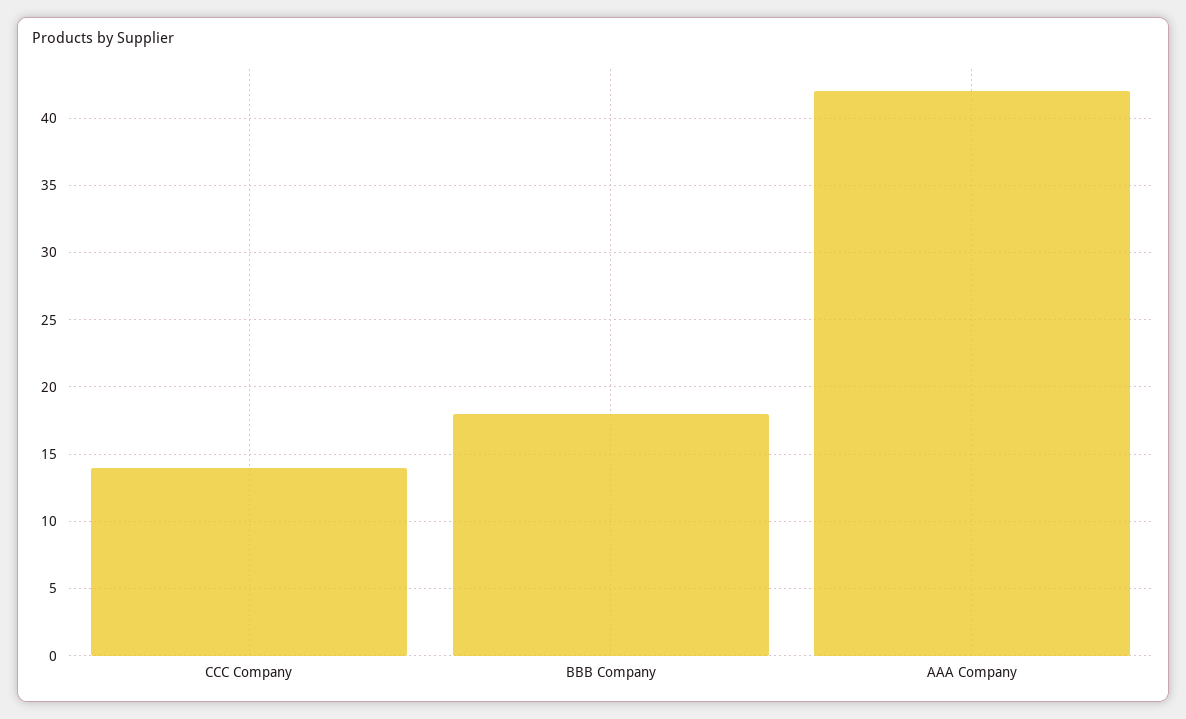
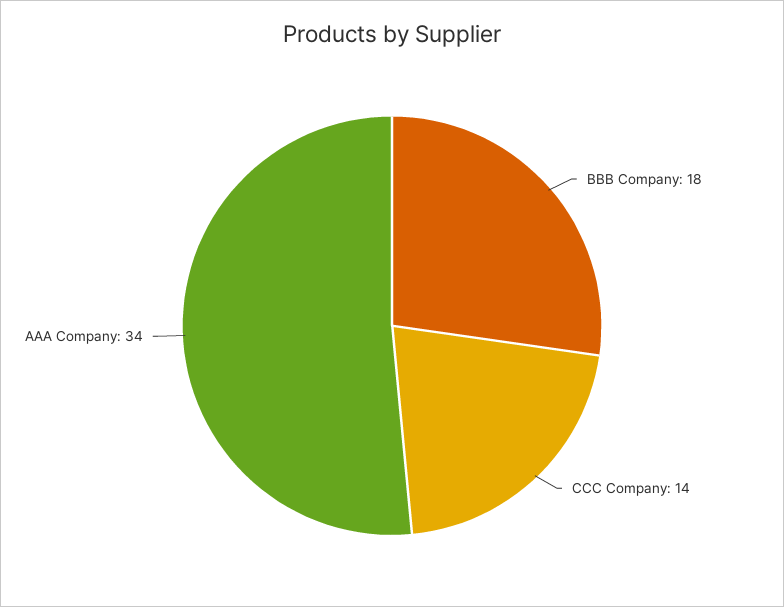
AAA Company: 42 -> 34

